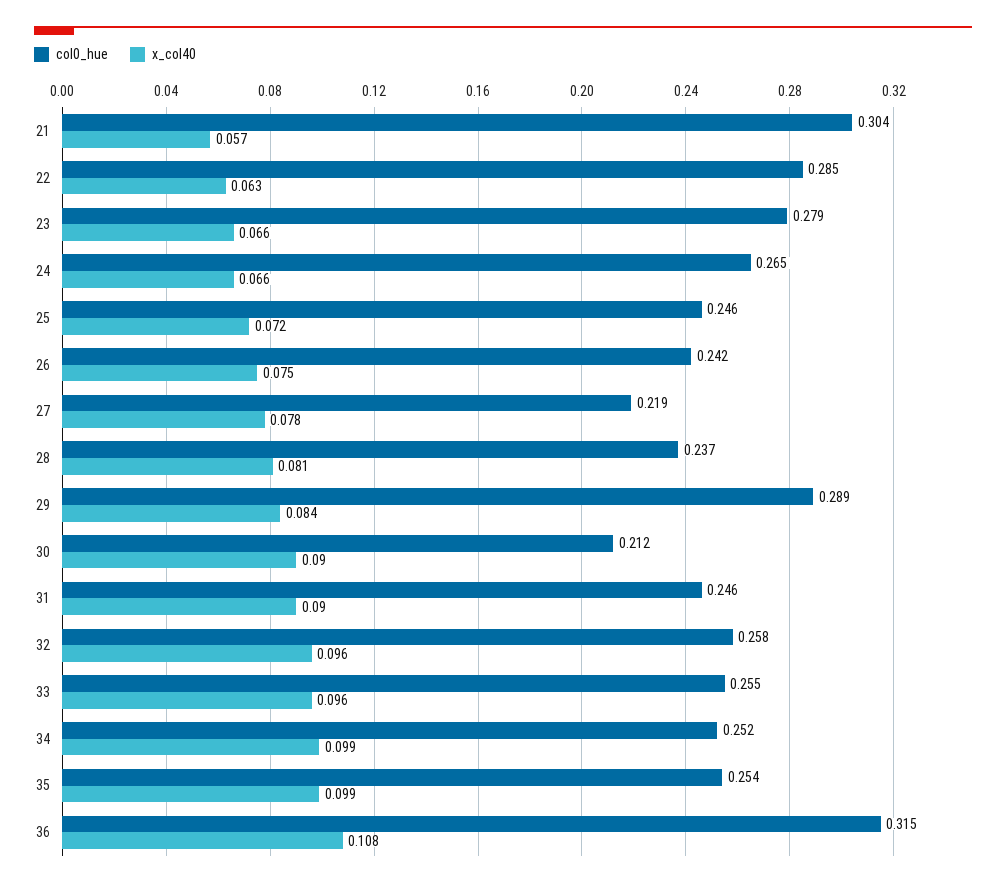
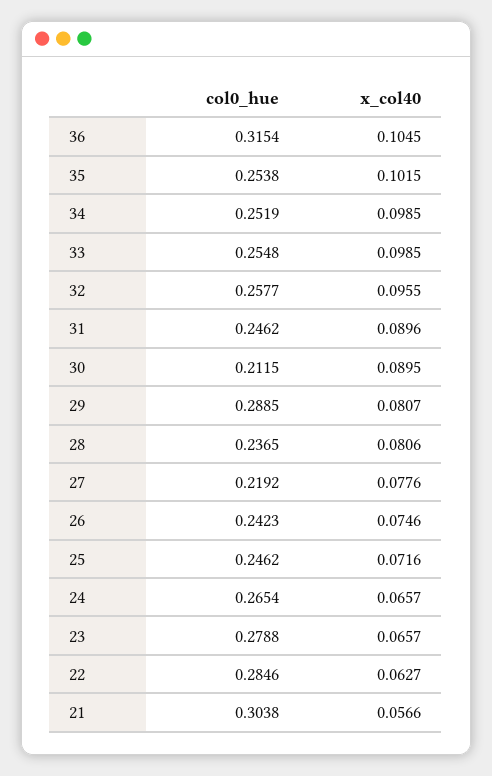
x_col40, 29: 0.084 -> 0.0807
x_col40, 33: 0.096 -> 0.0985
x_col40, 35: 0.099 -> 0.1015
x_col40, 36: 0.108 -> 0.1045

